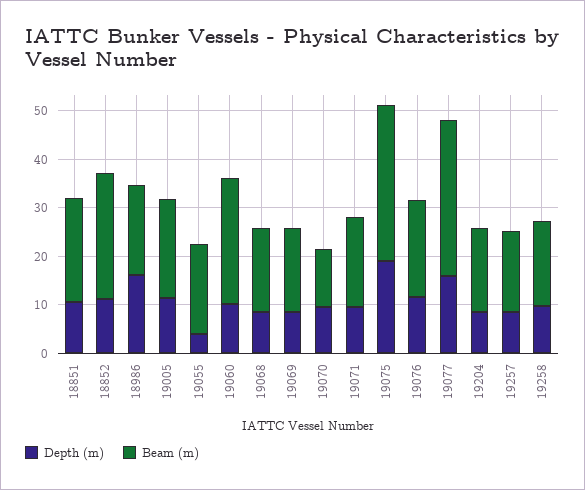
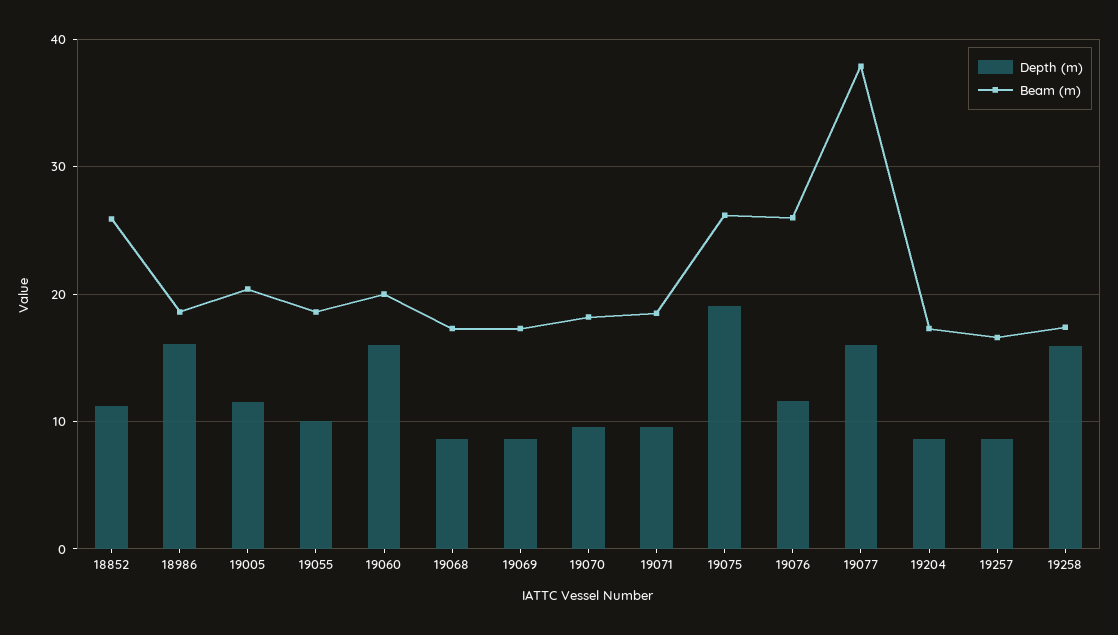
Depth (m), 18851: 10 -> none
Beam (m), 18851: 22 -> none
Depth (m), 19055: 4 -> 10
Depth (m), 19060: 10 -> 16
Beam (m), 19060: 26 -> 20
Beam (m), 19070: 12 -> 18
Beam (m), 19075: 32 -> 26
Beam (m), 19076: 20 -> 26
Beam (m), 19077: 32 -> 38
Depth (m), 19258: 10 -> 16

